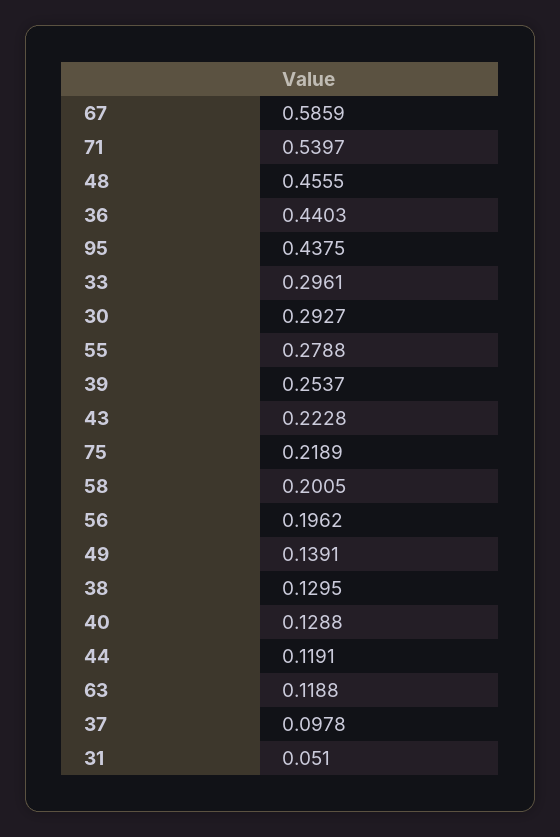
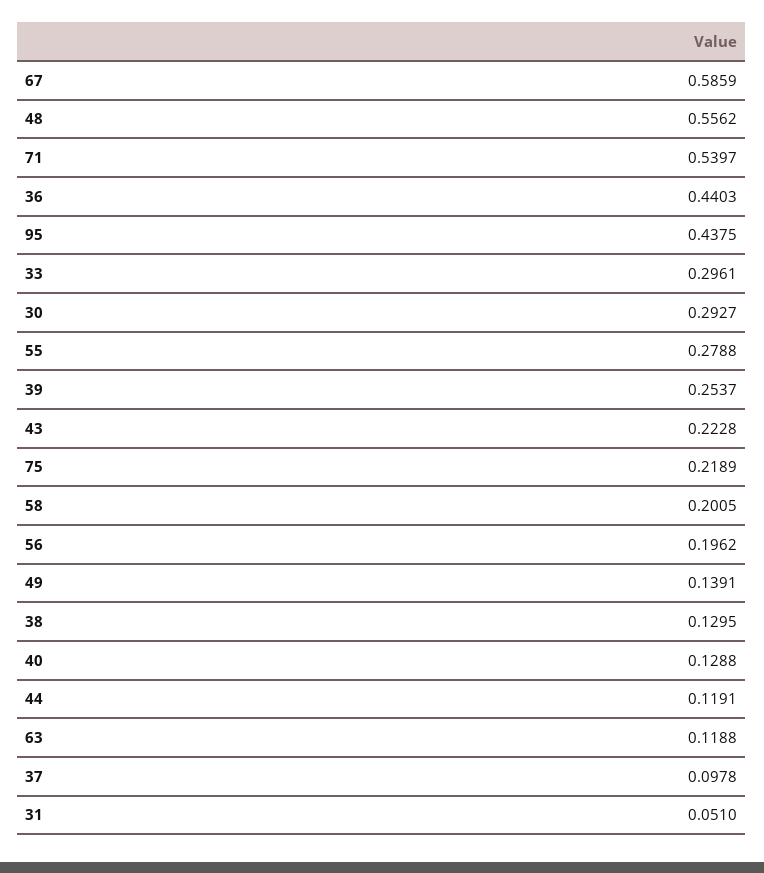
48: 0.4555 -> 0.5562

